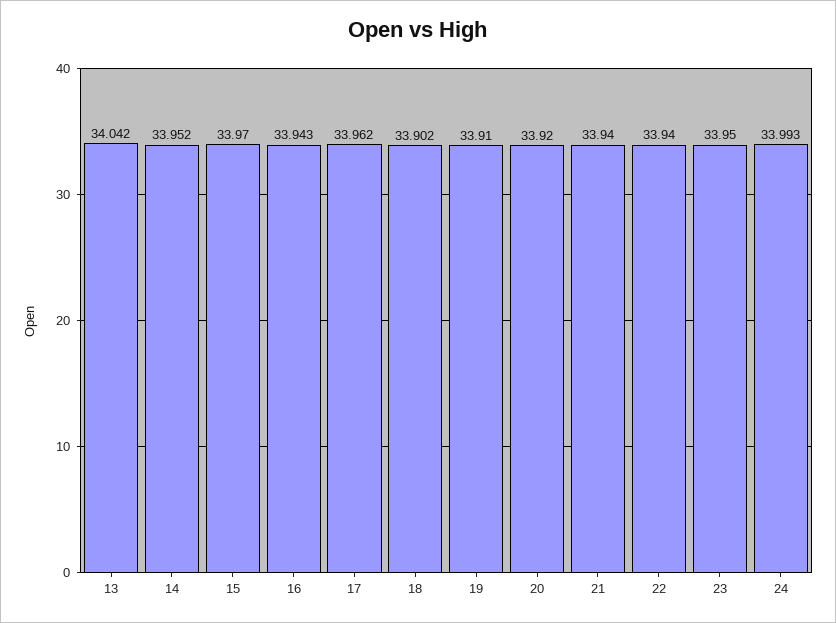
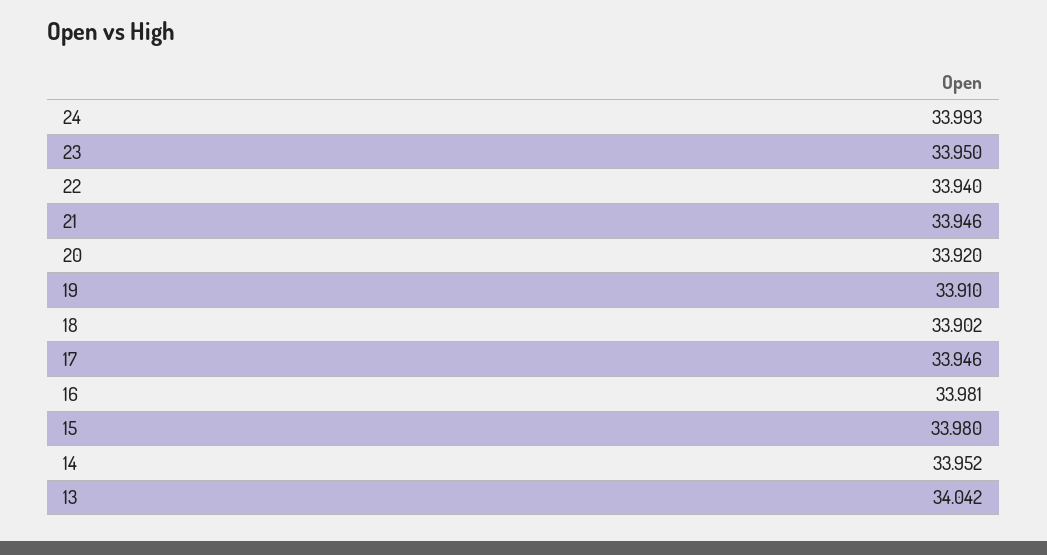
15: 33.97 -> 33.98
16: 33.943 -> 33.981
17: 33.962 -> 33.946
21: 33.94 -> 33.946

